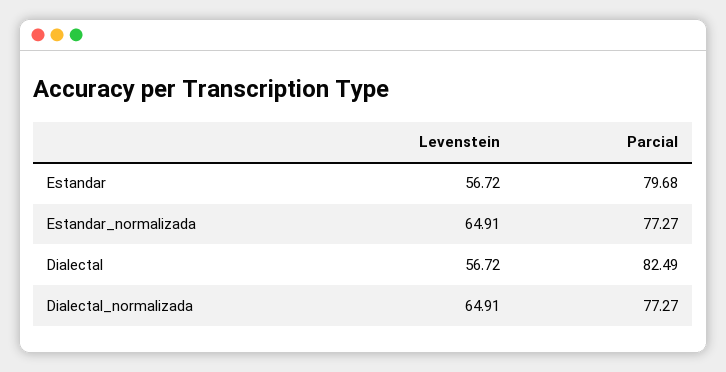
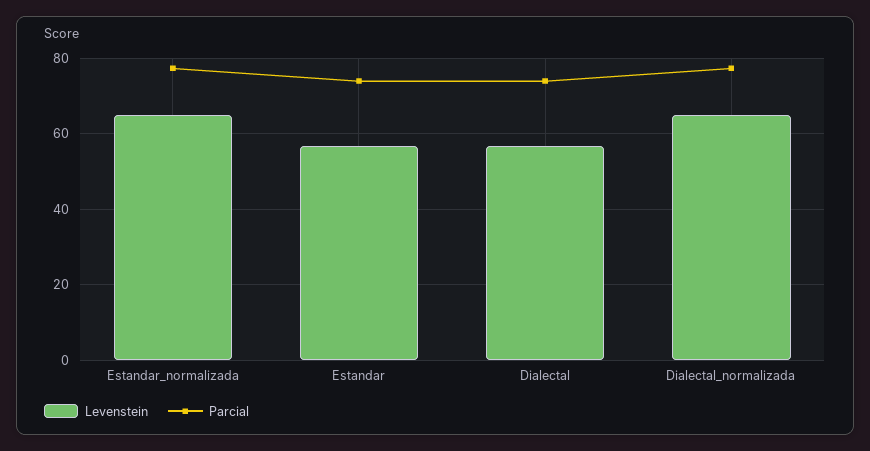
Parcial, Estandar: 79.68 -> 74
Parcial, Dialectal: 82.49 -> 74

